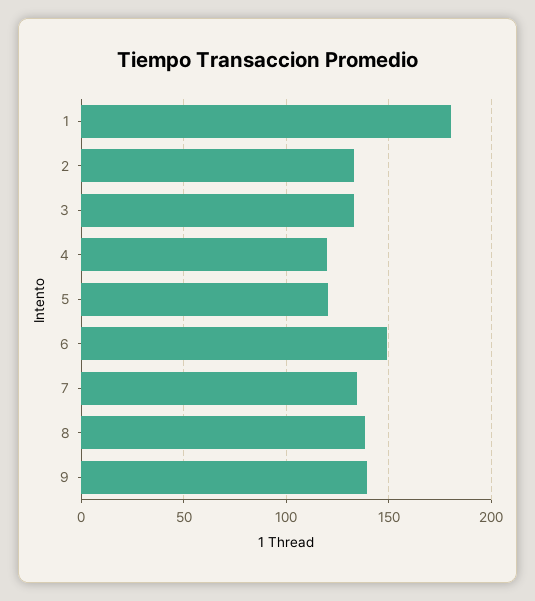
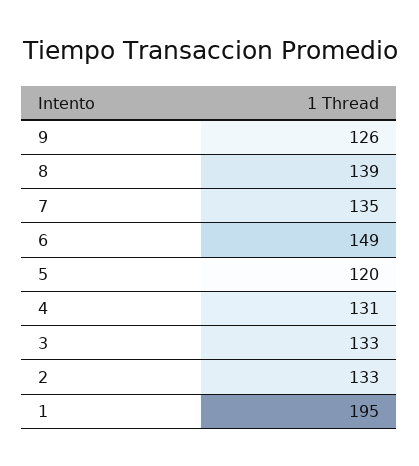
1: 180 -> 195
4: 120 -> 131
9: 140 -> 126

